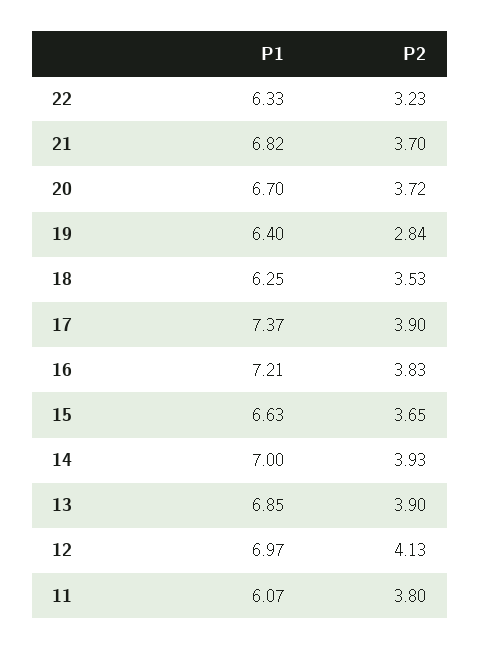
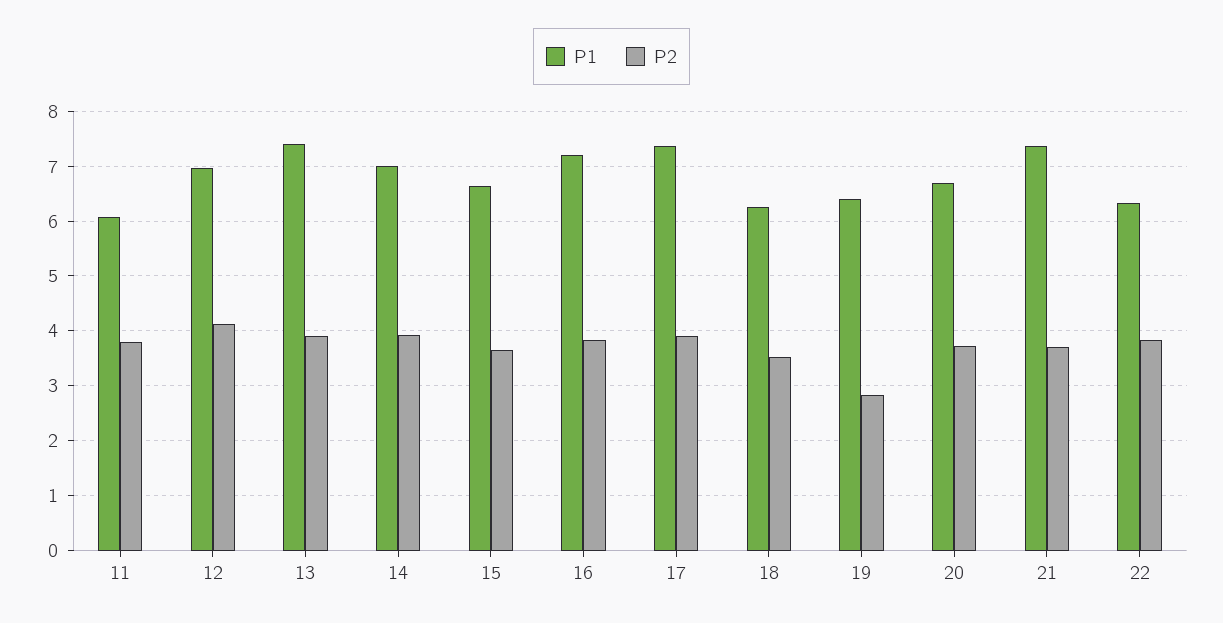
P2, 22: 3.23 -> 3.8
P1, 21: 6.82 -> 7.4
P1, 13: 6.85 -> 7.4

